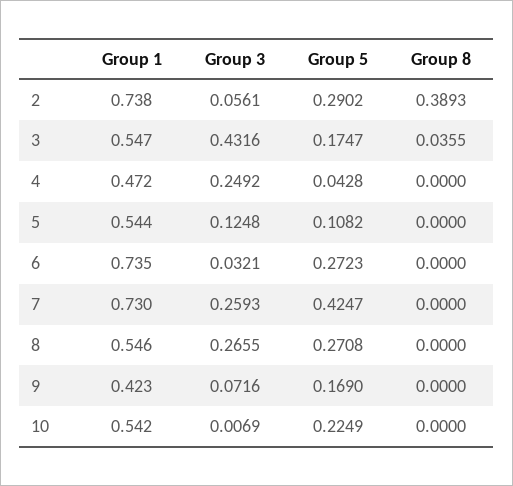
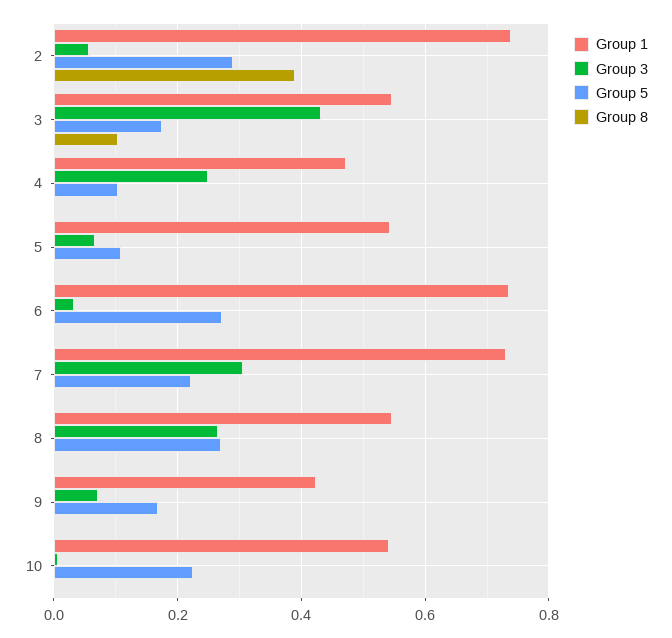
Group 8, 3: 0.0355 -> 0.1
Group 5, 4: 0.0428 -> 0.1
Group 3, 5: 0.1248 -> 0.06
Group 3, 7: 0.2593 -> 0.3
Group 5, 7: 0.4247 -> 0.22

